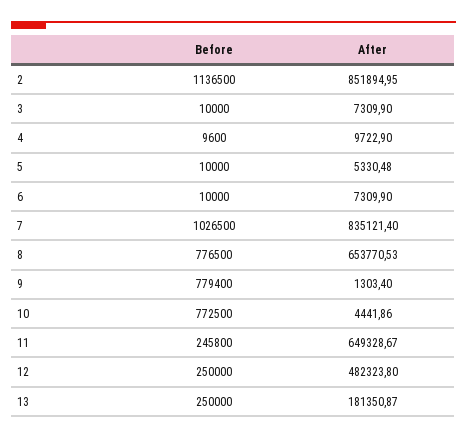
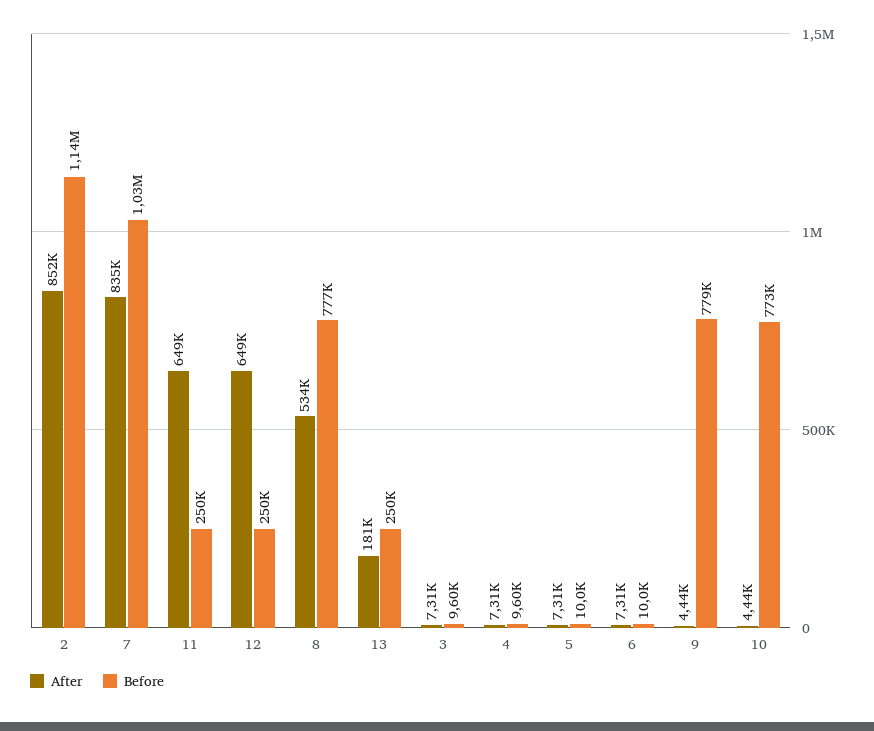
Before, 3: 10000 -> 9600
After, 4: 9722.9 -> 7310
After, 5: 5330.48 -> 7310
After, 8: 653770.53 -> 534000
After, 9: 1303.4 -> 4440
Before, 11: 245800 -> 250000
After, 12: 482323.8 -> 649000

